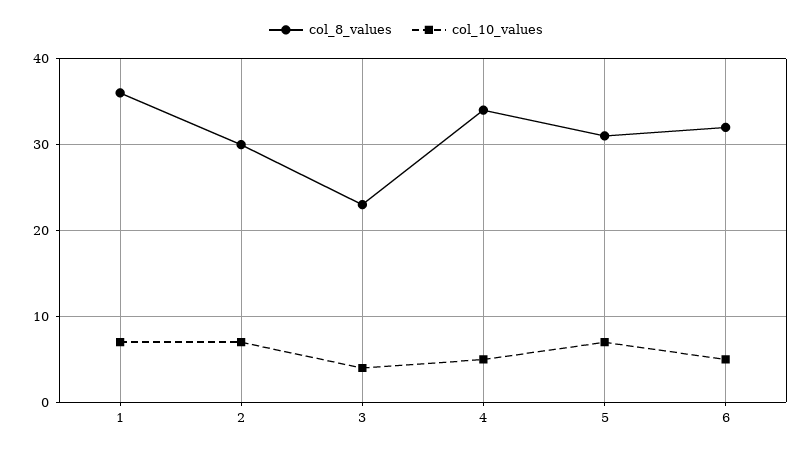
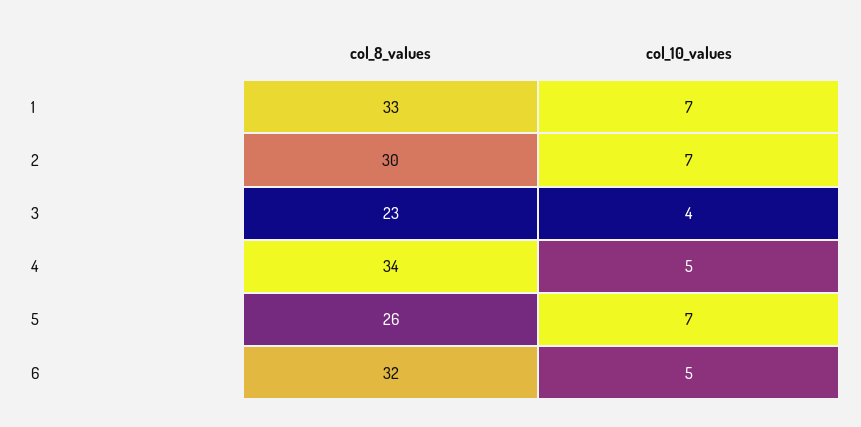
col_8_values, 1: 36 -> 33
col_8_values, 5: 31 -> 26

